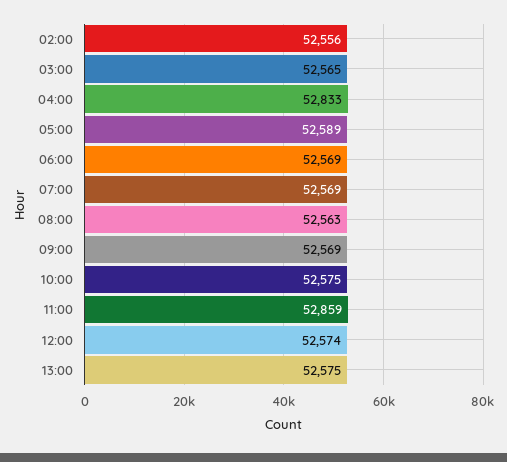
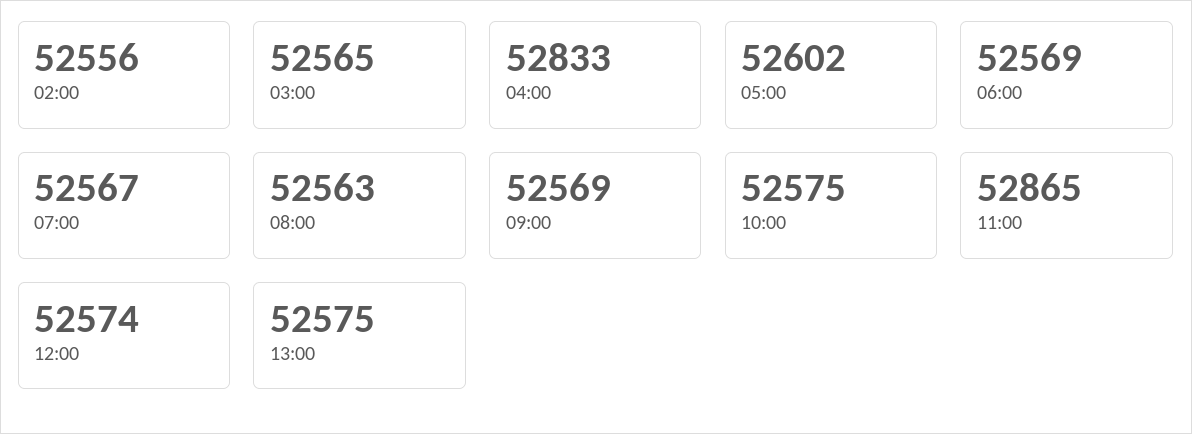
05:00: 52589 -> 52602
07:00: 52569 -> 52567
11:00: 52859 -> 52865

